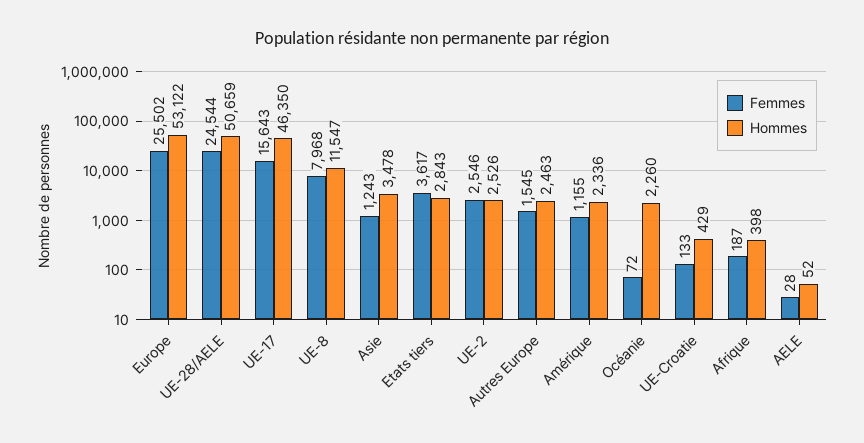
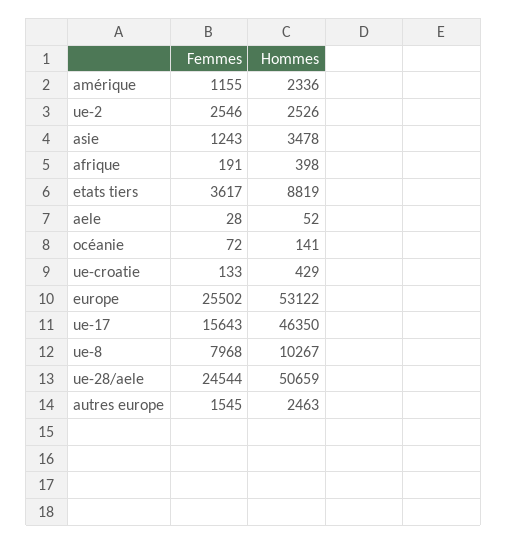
Hommes, UE-8: 11547 -> 10267
Hommes, Etats tiers: 2843 -> 8819
Hommes, Océanie: 2260 -> 141
Femmes, Afrique: 187 -> 191

